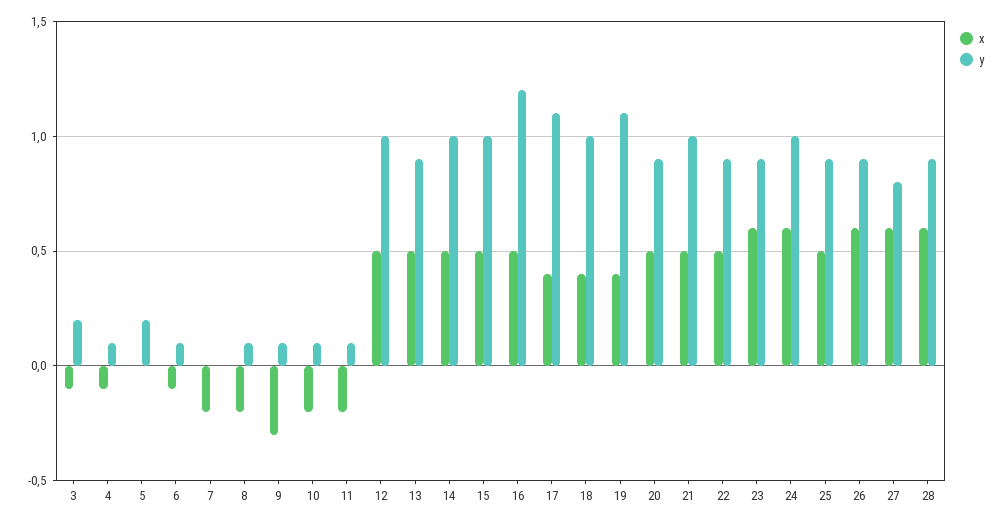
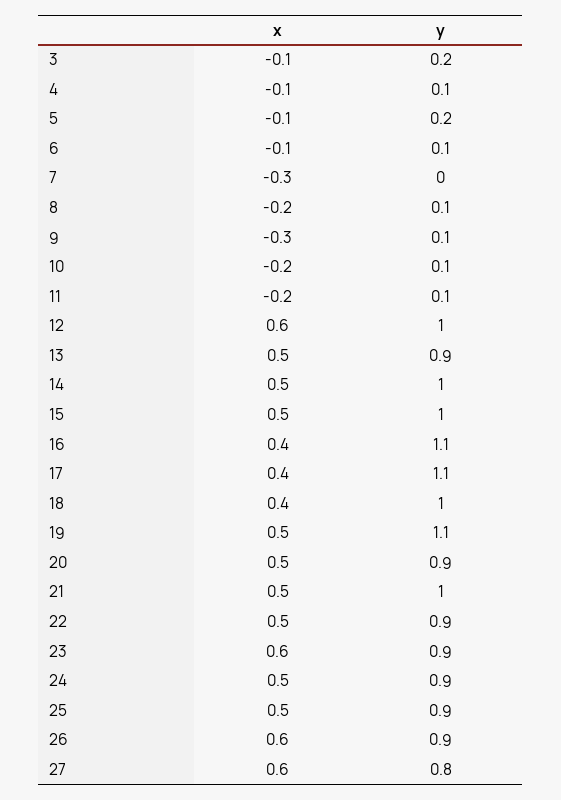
x, 5: 0 -> -0.1
x, 7: -0.2 -> -0.3
x, 12: 0.5 -> 0.6
x, 16: 0.5 -> 0.4
y, 16: 1.2 -> 1.1
x, 19: 0.4 -> 0.5
x, 24: 0.6 -> 0.5
y, 24: 1 -> 0.9
x, 28: 0.6 -> none
y, 28: 0.9 -> none

